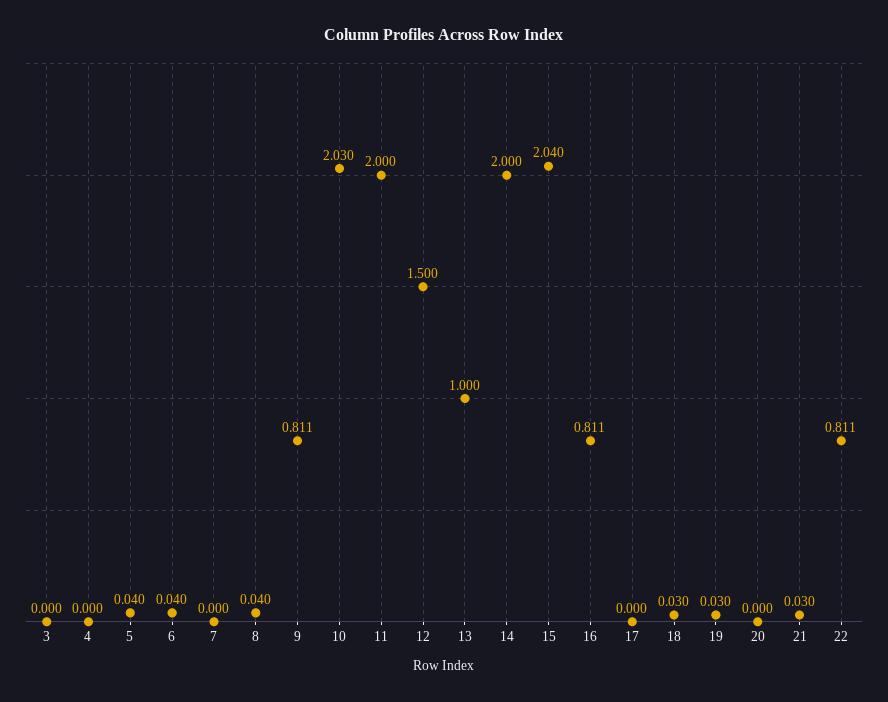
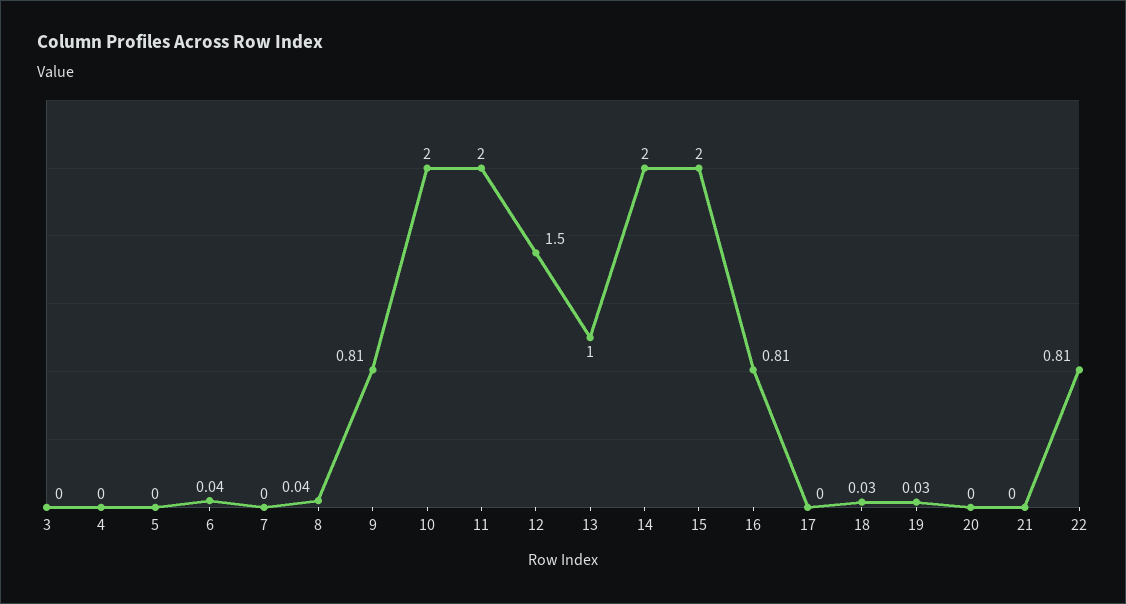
5: 0.04 -> 0
10: 2.03 -> 2
15: 2.04 -> 2
21: 0.03 -> 0

